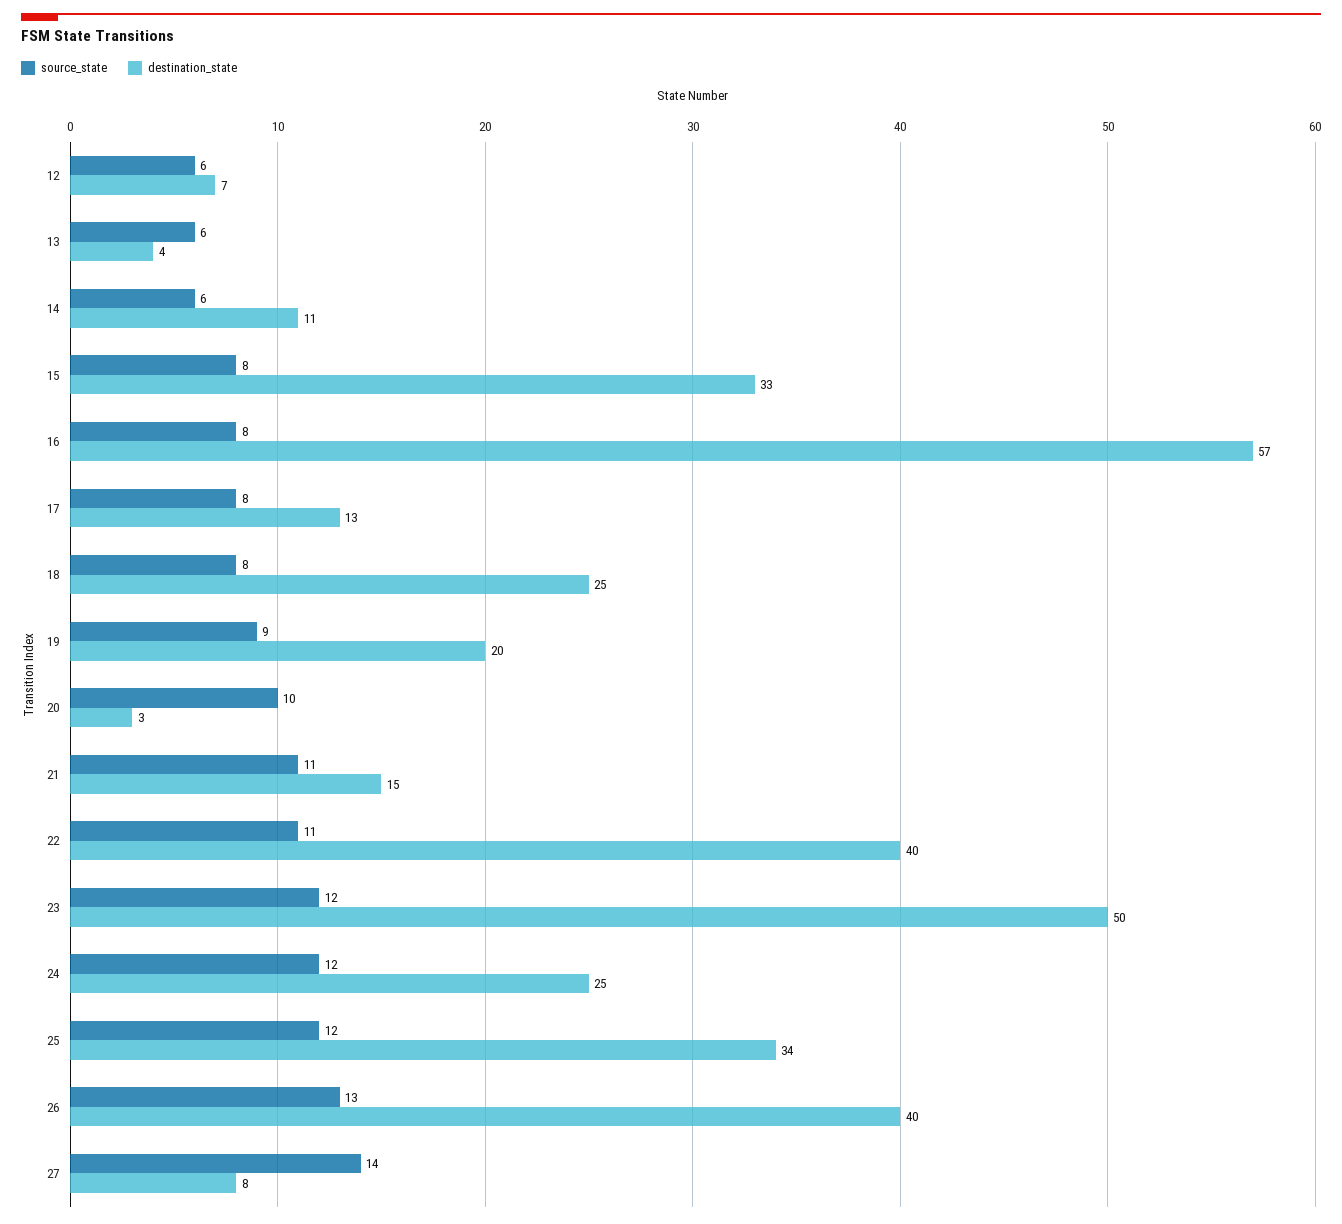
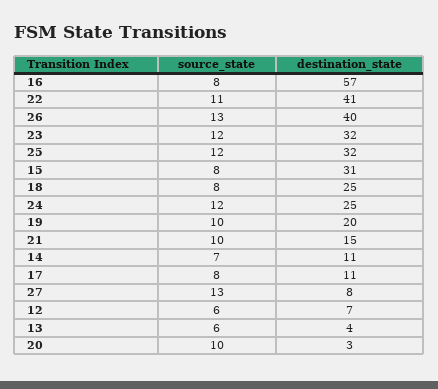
source_state, 14: 6 -> 7
destination_state, 15: 33 -> 31
destination_state, 17: 13 -> 11
source_state, 19: 9 -> 10
source_state, 21: 11 -> 10
destination_state, 22: 40 -> 41
destination_state, 23: 50 -> 32
destination_state, 25: 34 -> 32
source_state, 27: 14 -> 13

